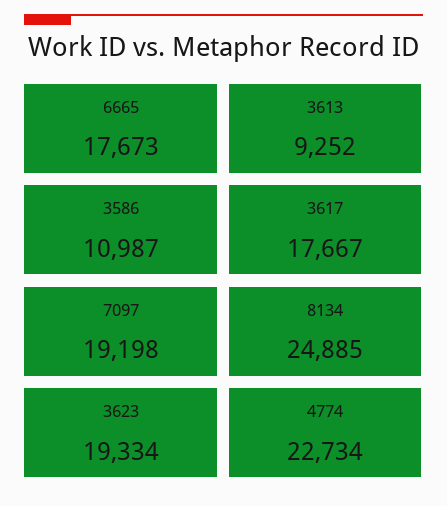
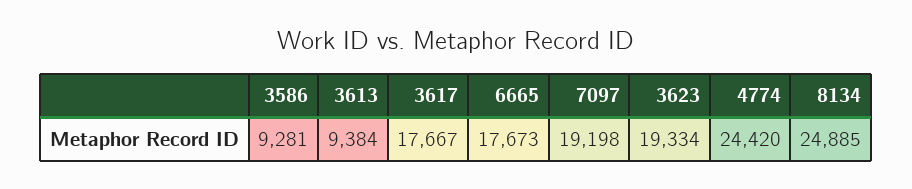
3613: 9252 -> 9384
3586: 10987 -> 9281
4774: 22734 -> 24420

